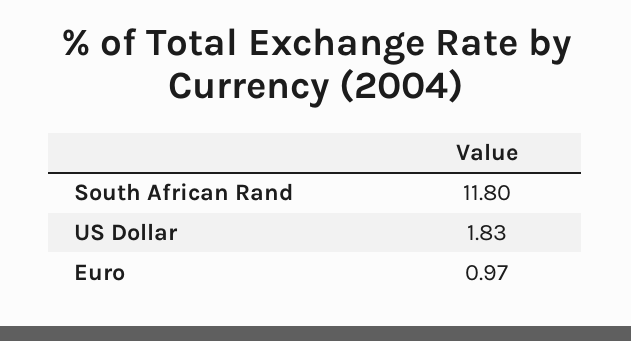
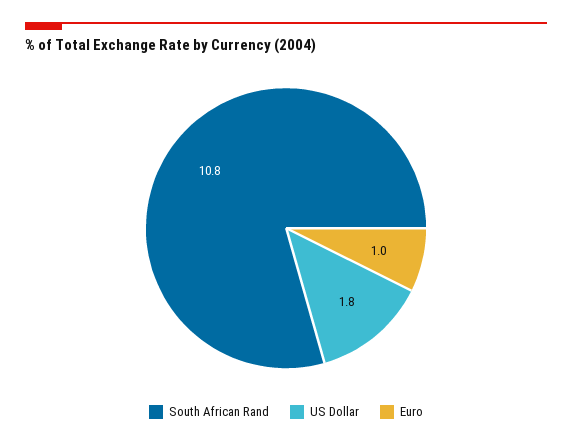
South African Rand: 11.8 -> 10.8

